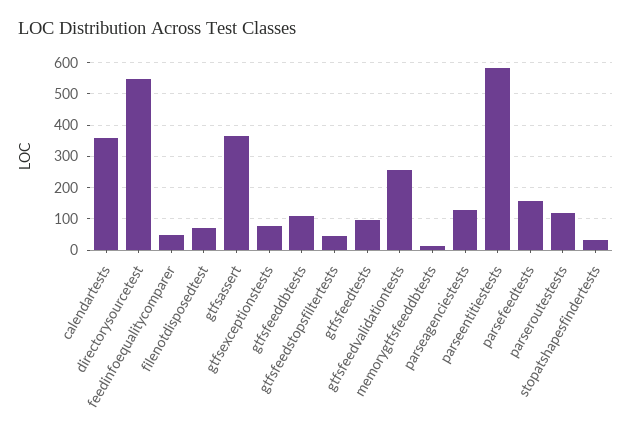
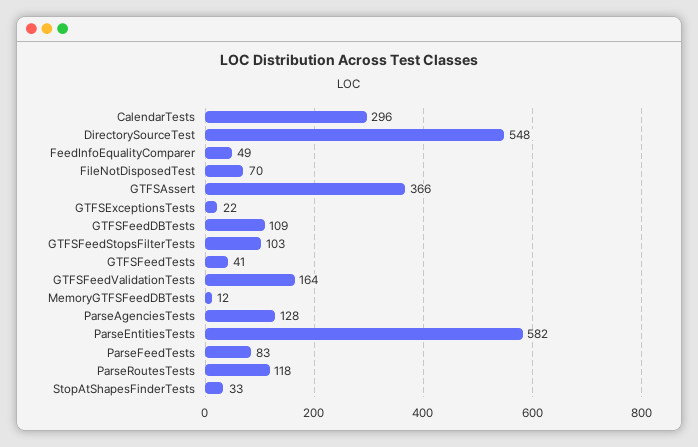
calendartests: 360 -> 296
gtfsexceptionstests: 80 -> 22
gtfsfeedstopsfiltertests: 40 -> 103
gtfsfeedtests: 100 -> 41
gtfsfeedvalidationtests: 260 -> 164
parsefeedtests: 160 -> 83

